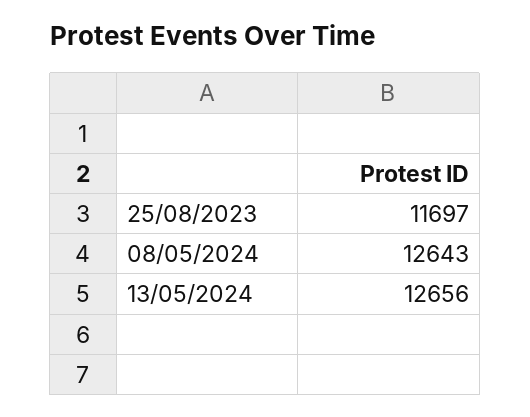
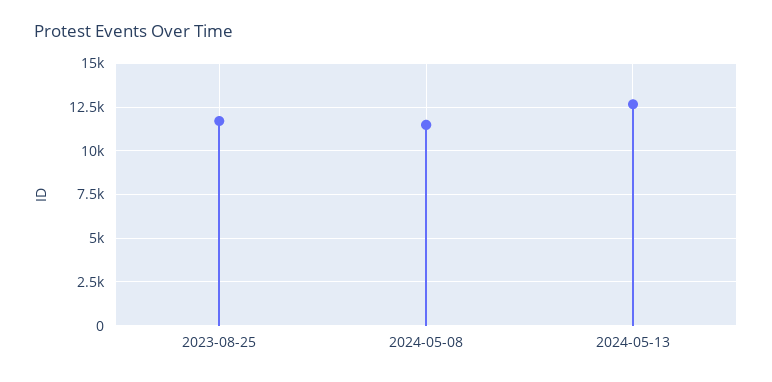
08/05/2024: 12643 -> 11500

